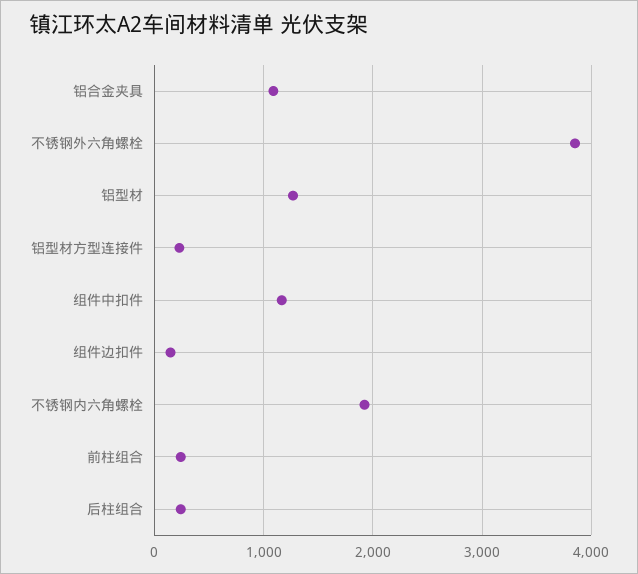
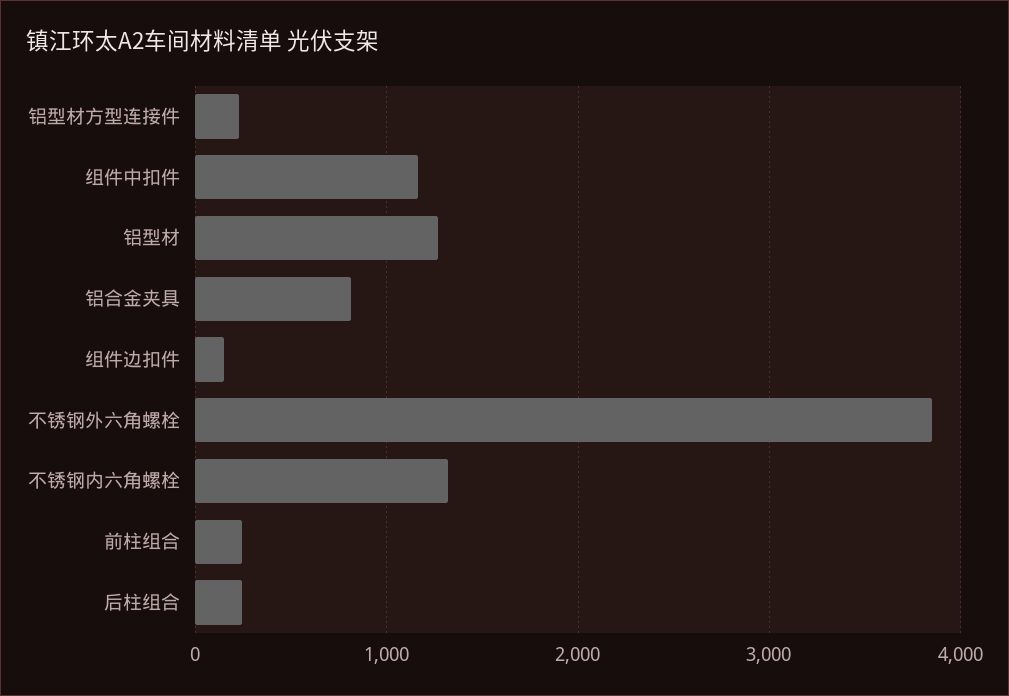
铝合金夹具: 1100 -> 800
不锈钢内六角螺栓: 1900 -> 1300

